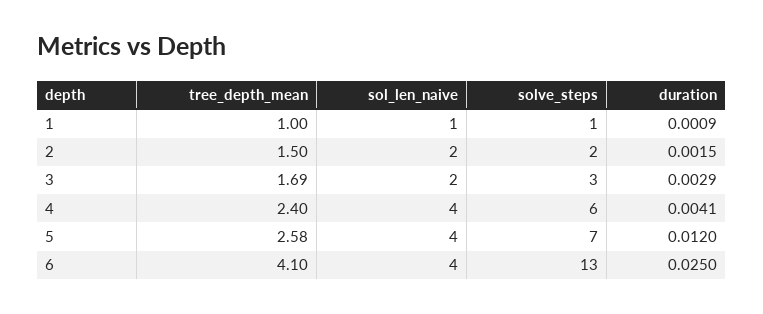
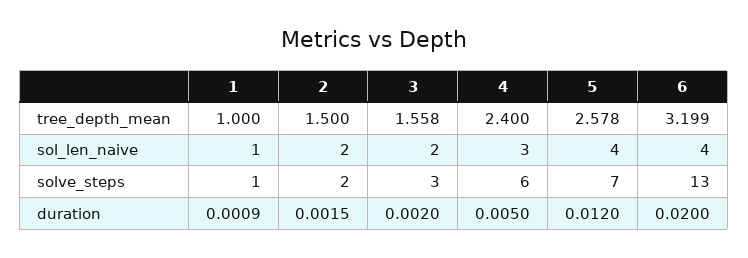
tree_depth_mean, 3: 1.69 -> 1.558
duration, 3: 0.0029 -> 0.002
sol_len_naive, 4: 4 -> 3
duration, 4: 0.0041 -> 0.005
tree_depth_mean, 6: 4.1 -> 3.199
duration, 6: 0.025 -> 0.02

